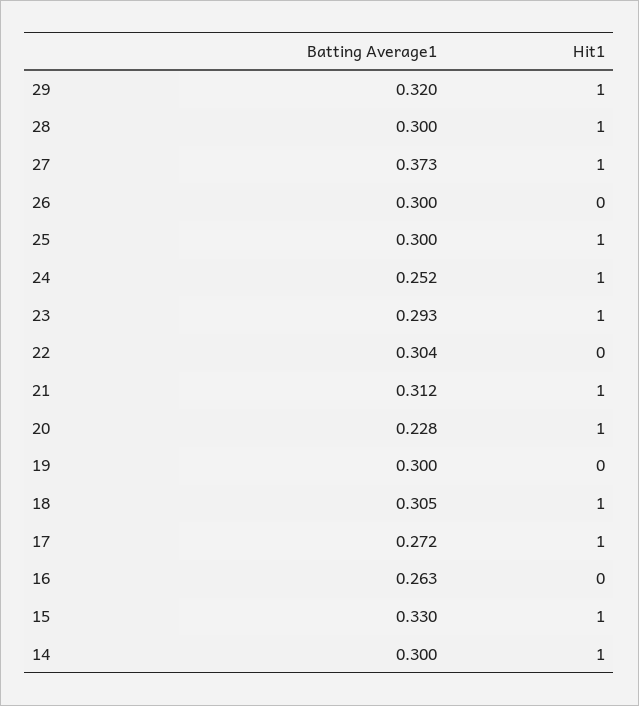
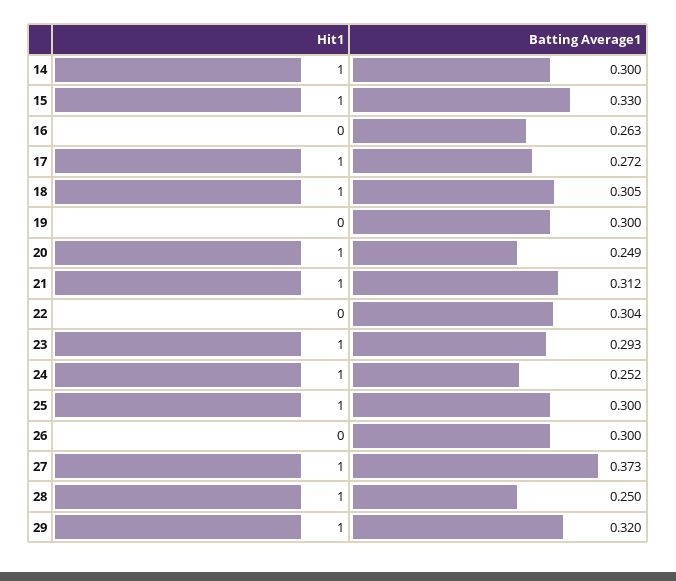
Batting Average1, 28: 0.3 -> 0.25
Batting Average1, 20: 0.228 -> 0.249

